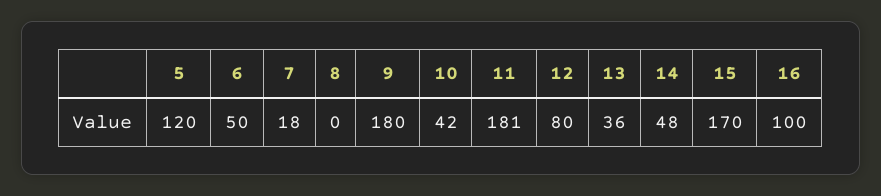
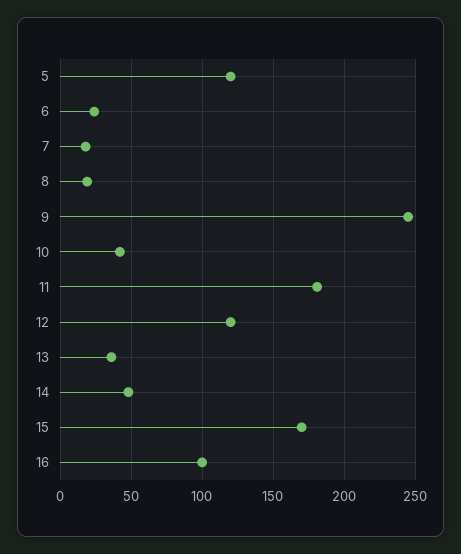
6: 50 -> 25
8: 0 -> 20
9: 180 -> 245
12: 80 -> 120

